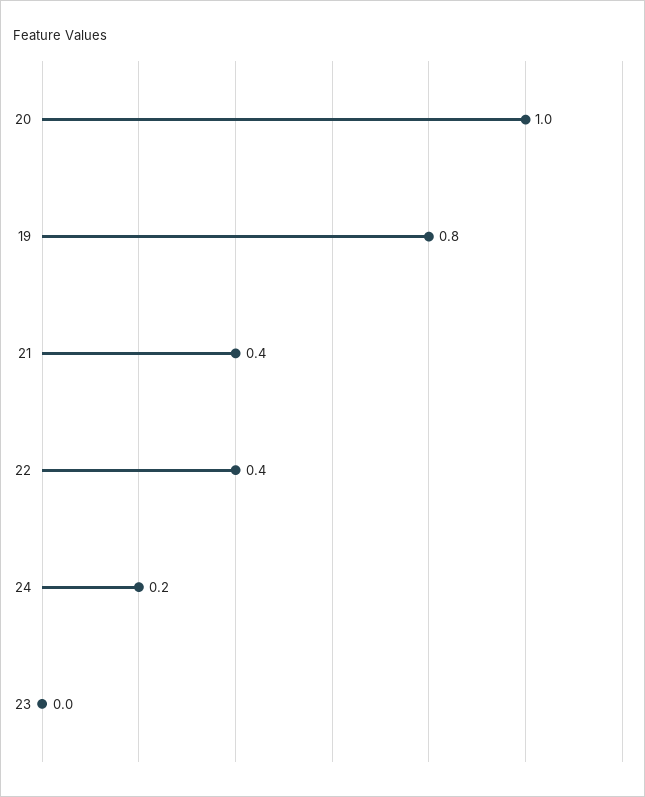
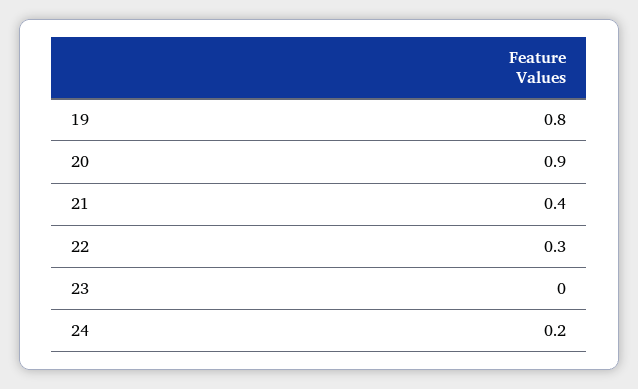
20: 1 -> 0.9
22: 0.4 -> 0.3

